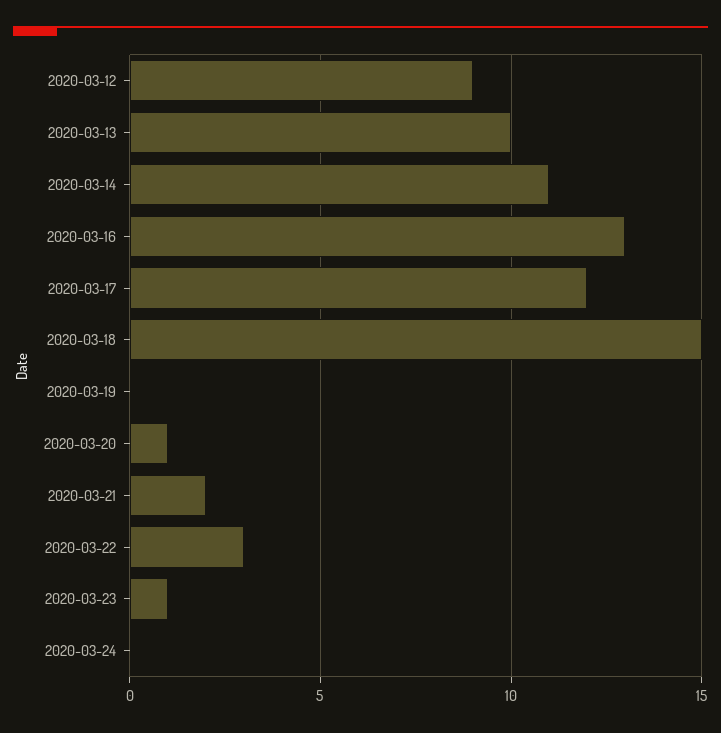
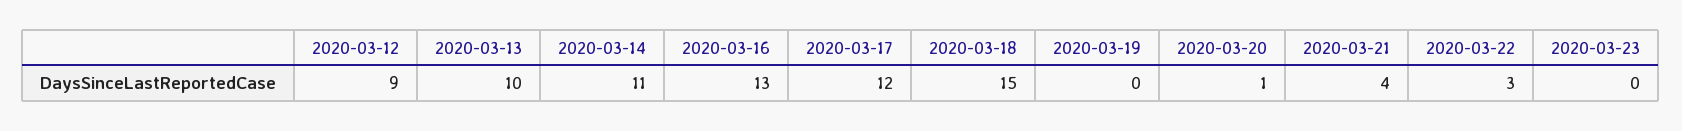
2020-03-21: 2 -> 4
2020-03-23: 1 -> 0
2020-03-24: 0 -> none

